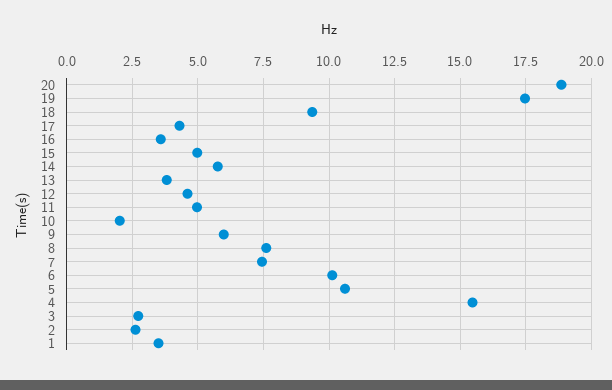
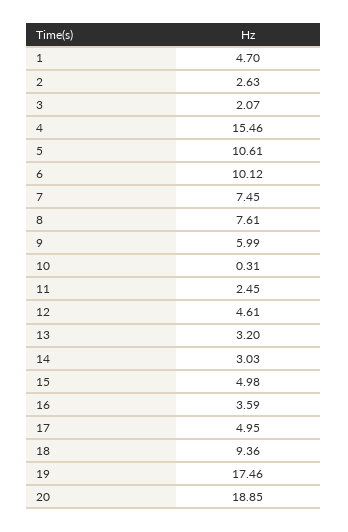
17: 4.25 -> 4.95
14: 5.75 -> 3.03
13: 3.75 -> 3.2
11: 5 -> 2.45
10: 2 -> 0.31
3: 2.75 -> 2.07
1: 3.5 -> 4.7

